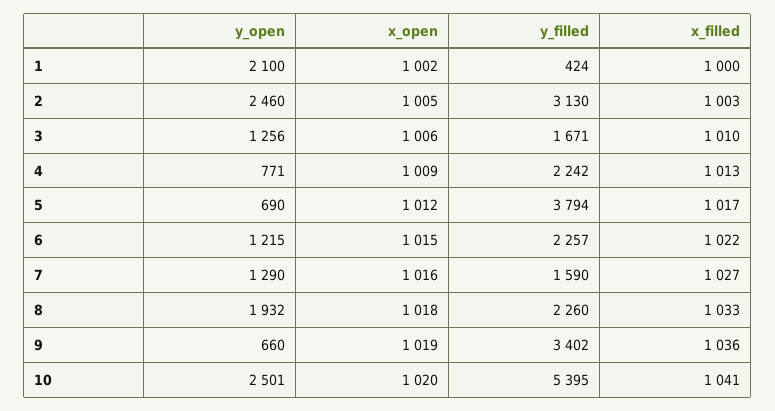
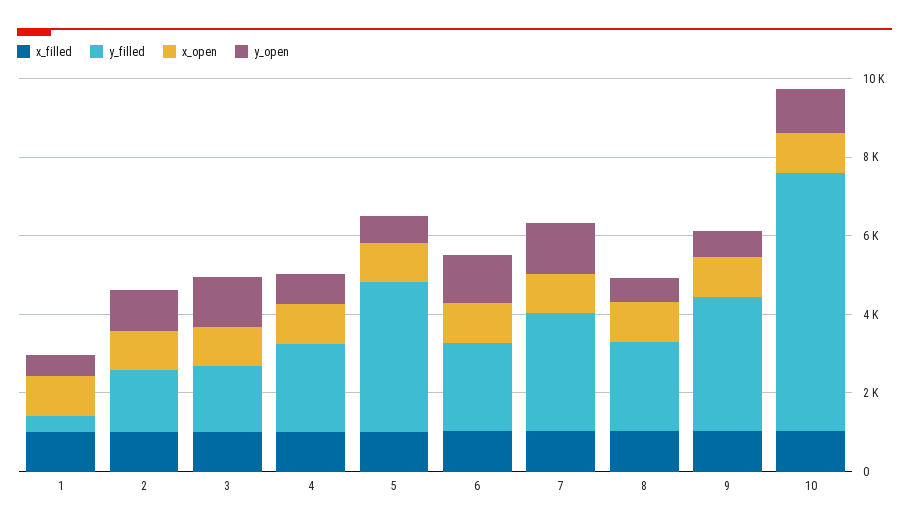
y_open, 1: 2100 -> 500
y_open, 2: 2460 -> 1000
y_filled, 2: 3130 -> 1500
y_filled, 7: 1590 -> 3000
y_open, 8: 1932 -> 500
y_open, 10: 2501 -> 1000
y_filled, 10: 5395 -> 6500

